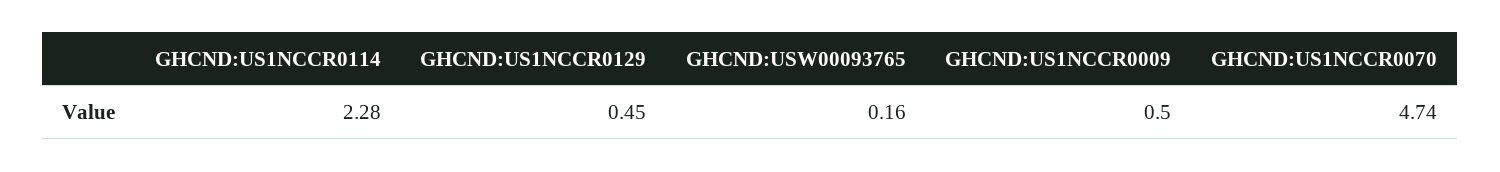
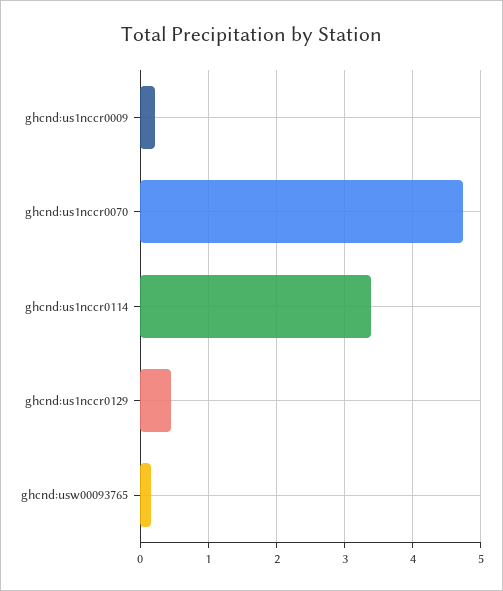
GHCND:US1NCCR0114: 2.28 -> 3.4
GHCND:US1NCCR0009: 0.5 -> 0.2

